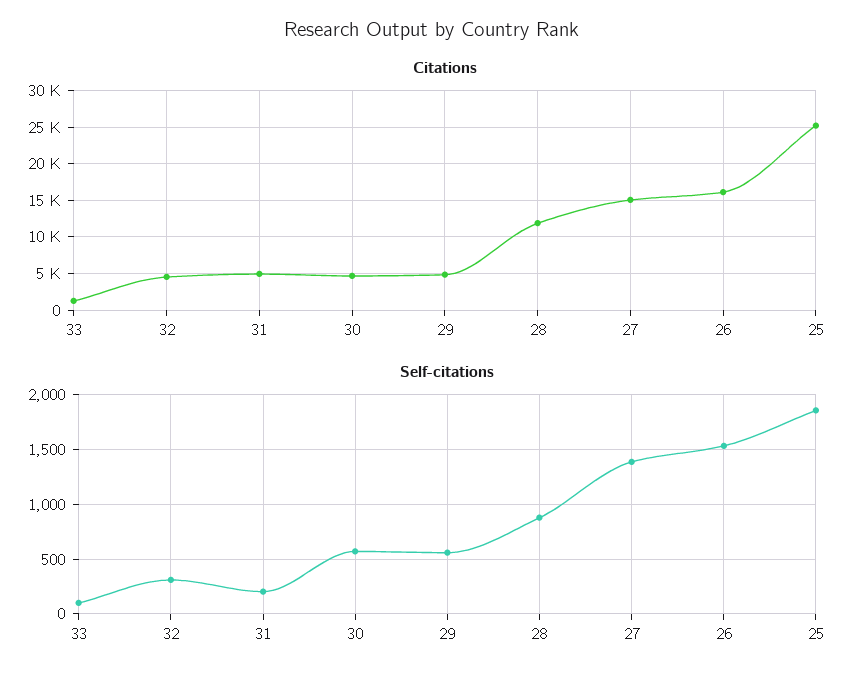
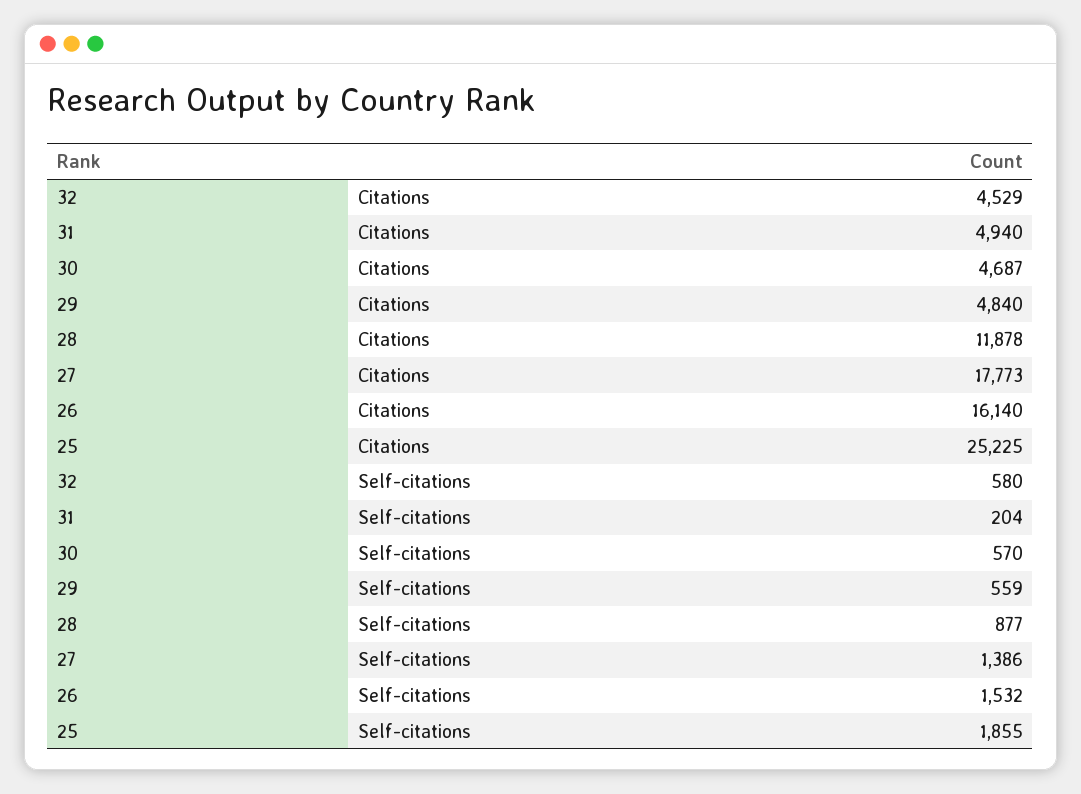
Citations, 33: 1000 -> none
Citations, 27: 15000 -> 17773
Self-citations, 33: 100 -> none
Self-citations, 32: 300 -> 580

